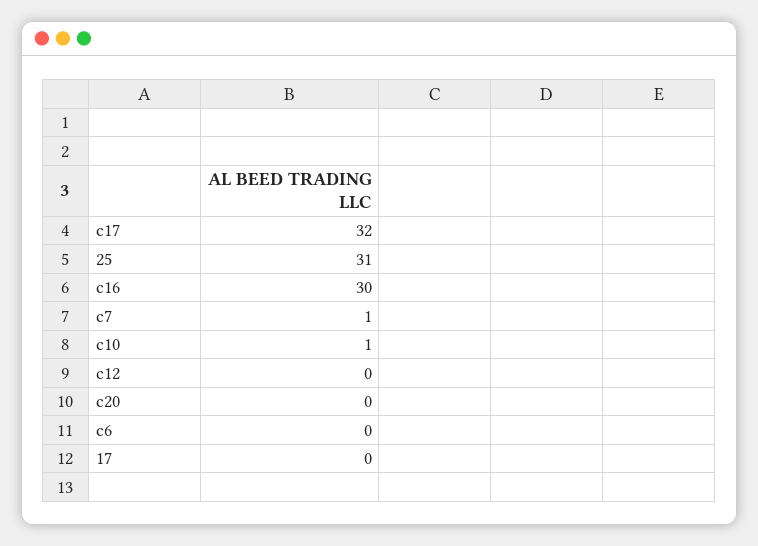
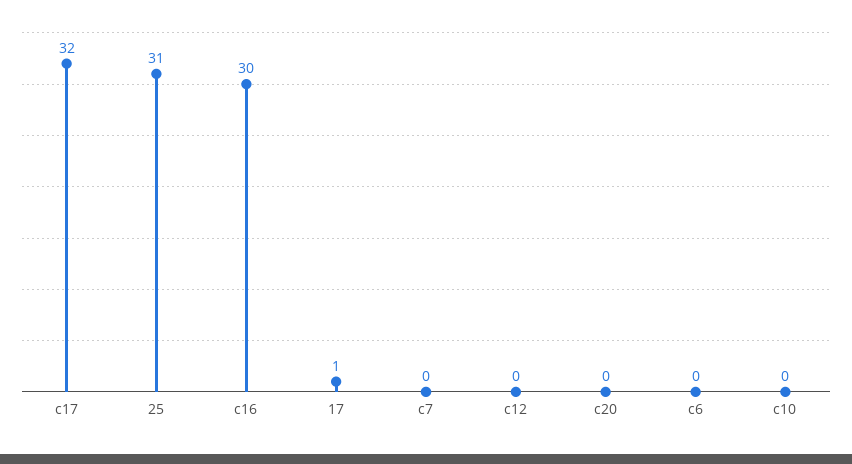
c7: 1 -> 0
c10: 1 -> 0
17: 0 -> 1

